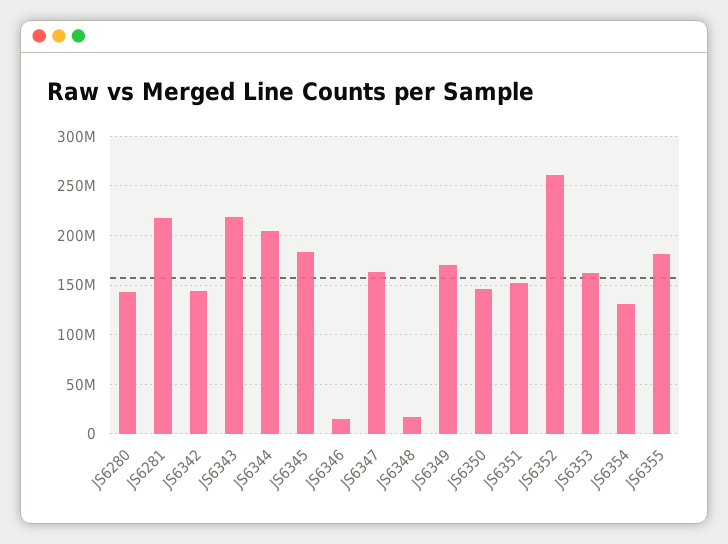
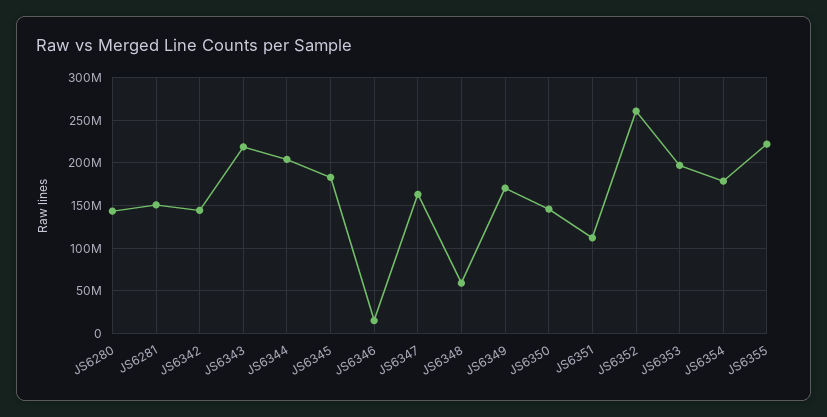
JS6281: 220000000 -> 150000000
JS6348: 20000000 -> 60000000
JS6351: 150000000 -> 110000000
JS6353: 160000000 -> 200000000
JS6354: 130000000 -> 180000000
JS6355: 180000000 -> 220000000

